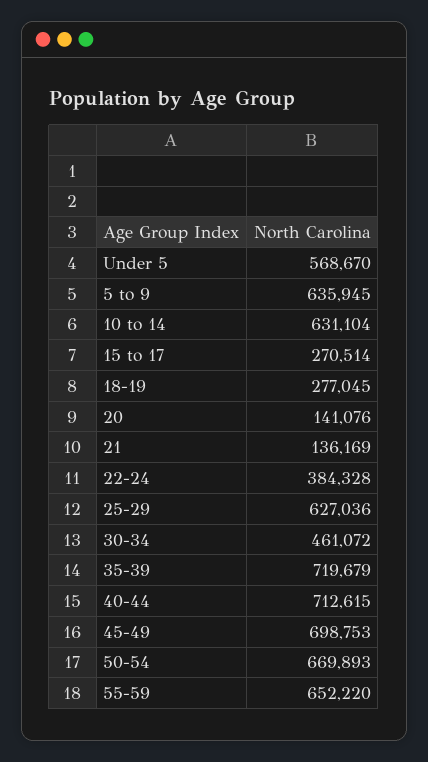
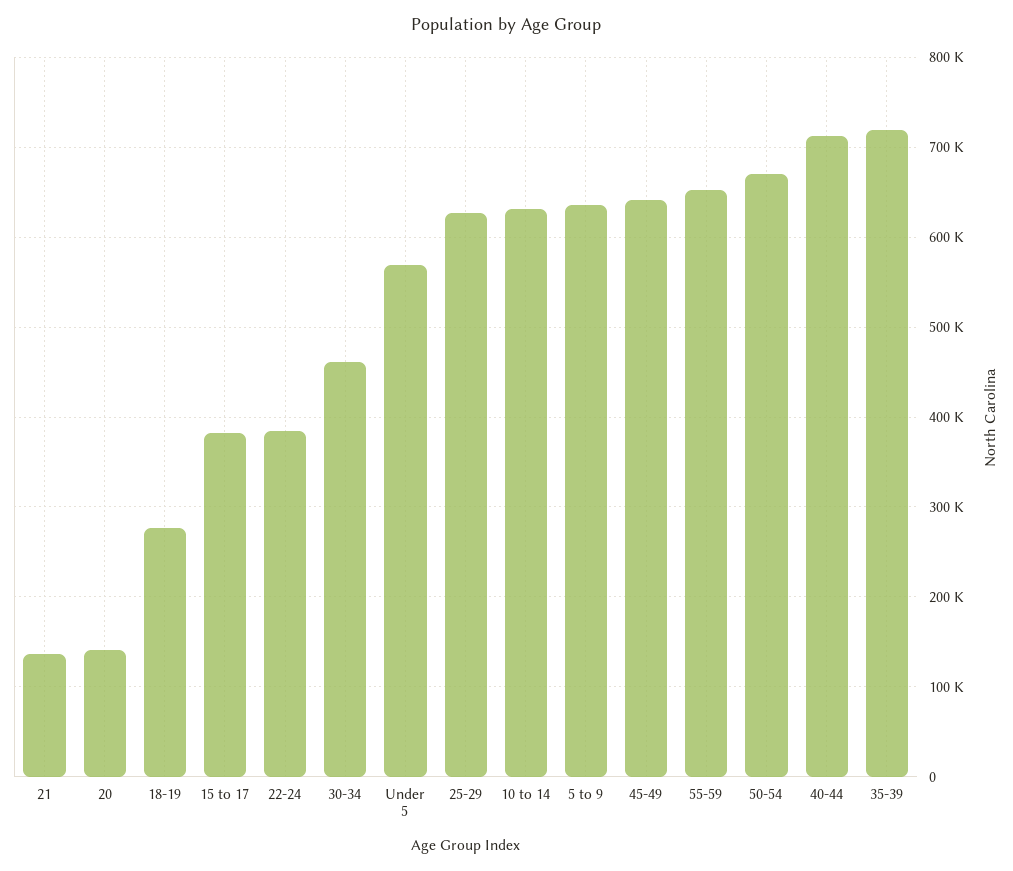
15 to 17: 270514 -> 380000
45-49: 698753 -> 640000

